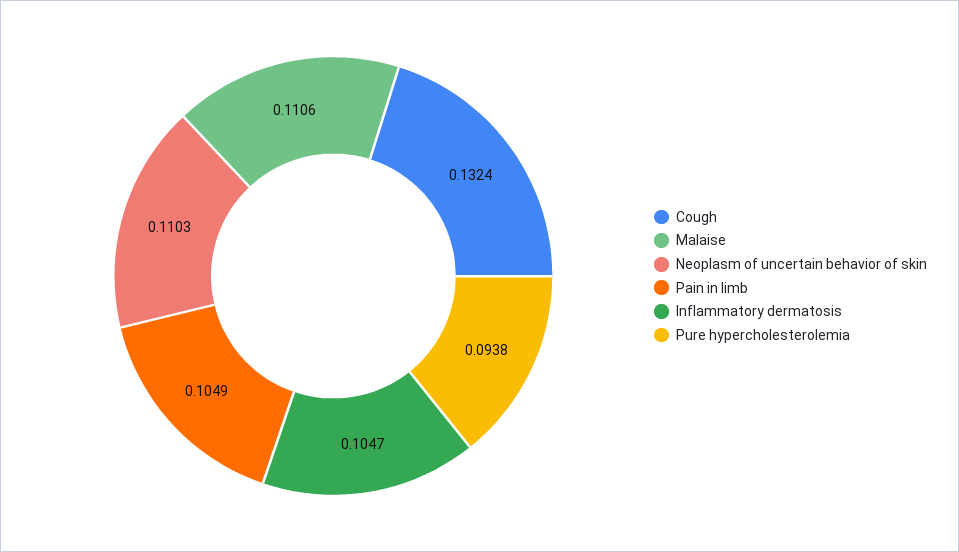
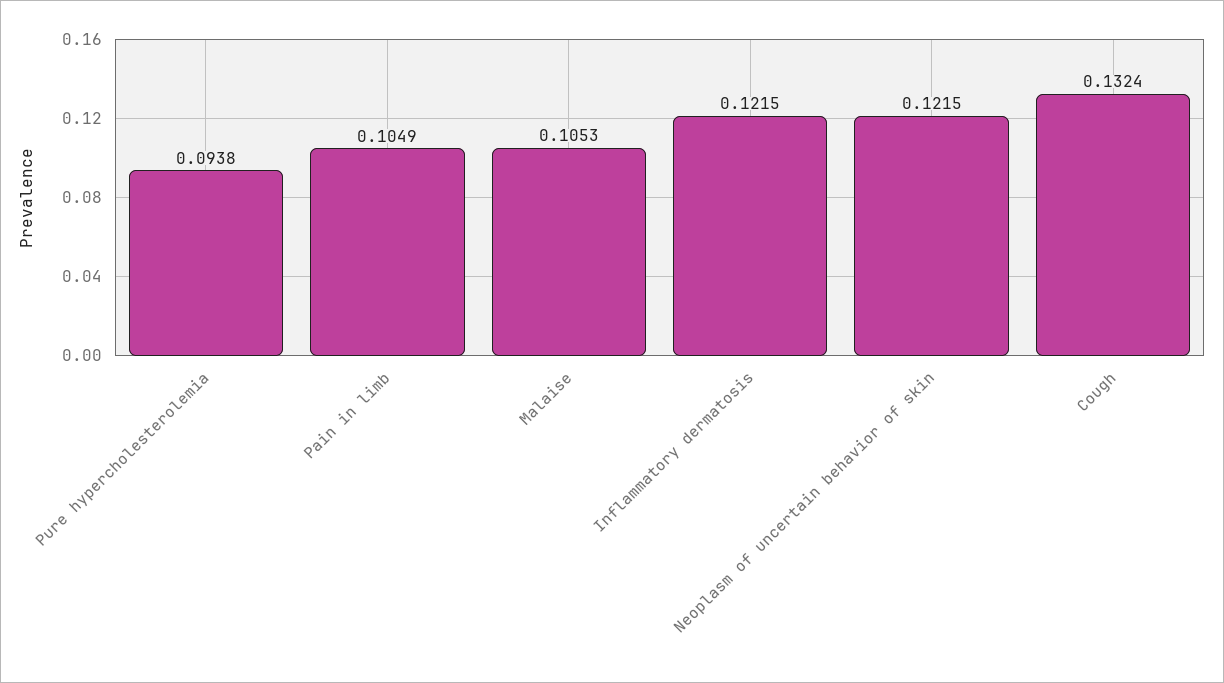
Malaise: 0.1106 -> 0.1053
Neoplasm of uncertain behavior of skin: 0.1103 -> 0.1215
Inflammatory dermatosis: 0.1047 -> 0.1215

